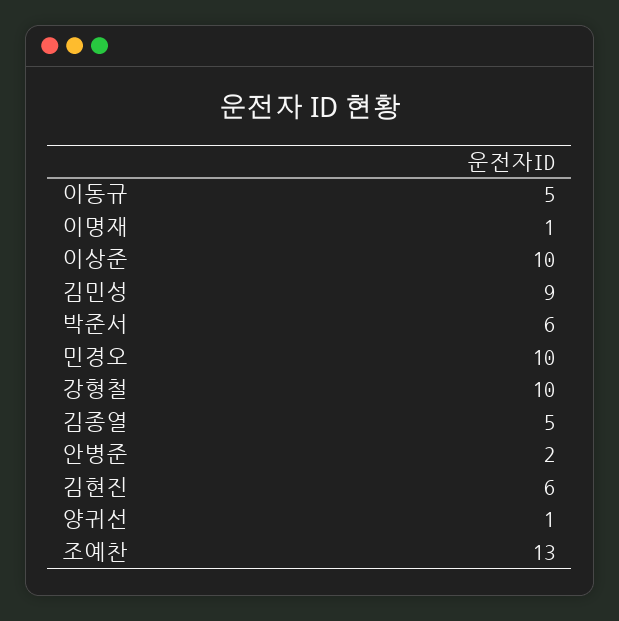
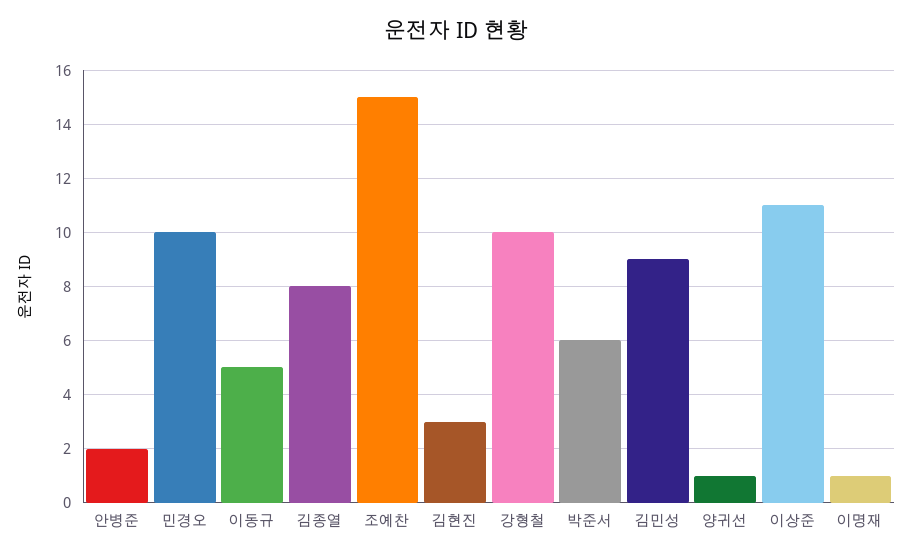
이상준: 10 -> 11
김종열: 5 -> 8
김현진: 6 -> 3
조예찬: 13 -> 15

